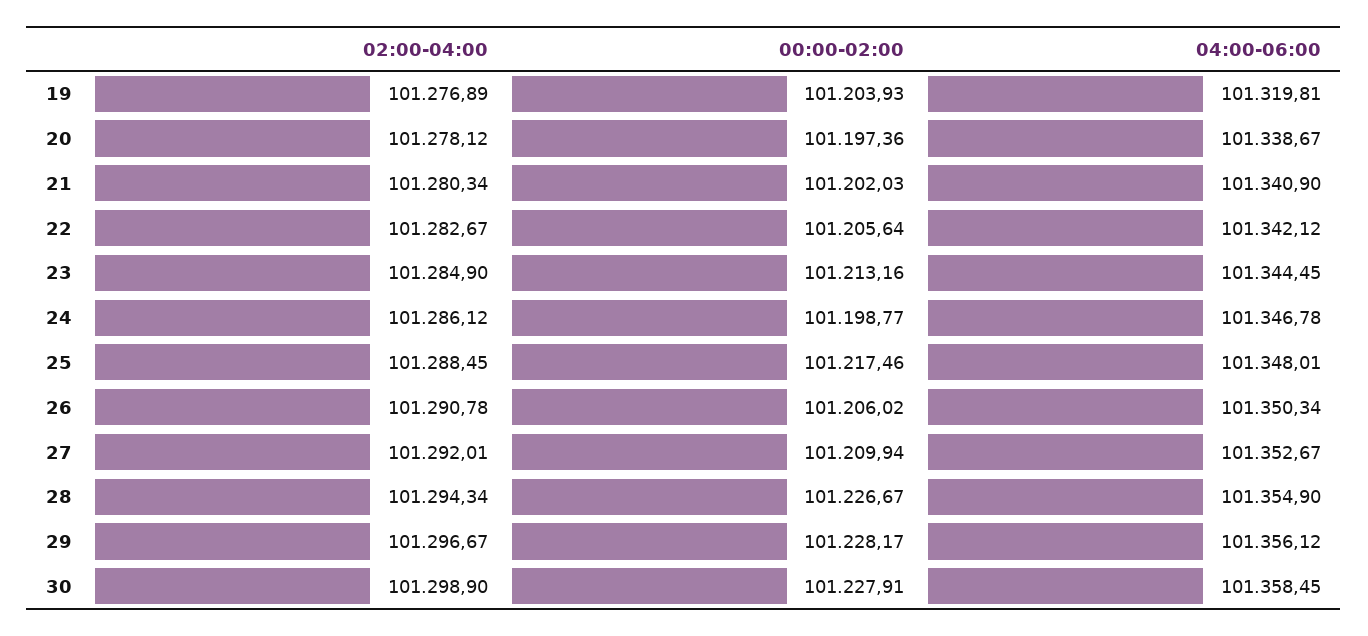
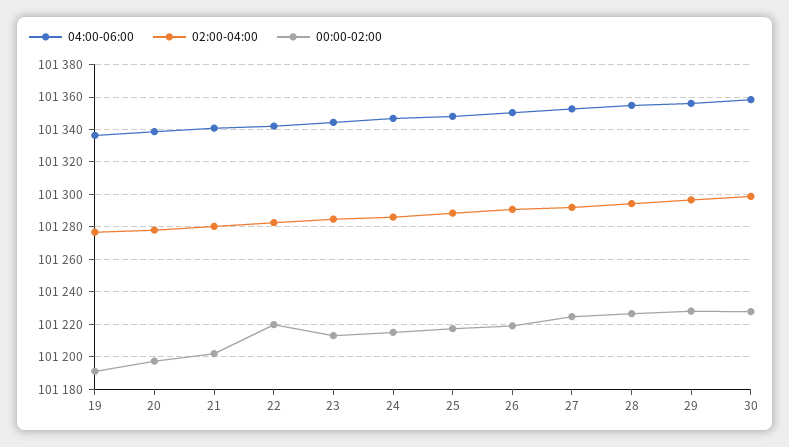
00:00-02:00, 19: 101203.93 -> 101190
04:00-06:00, 19: 101319.81 -> 101335
00:00-02:00, 22: 101205.64 -> 101220
00:00-02:00, 24: 101198.77 -> 101215
00:00-02:00, 26: 101206.02 -> 101220
00:00-02:00, 27: 101209.94 -> 101225

